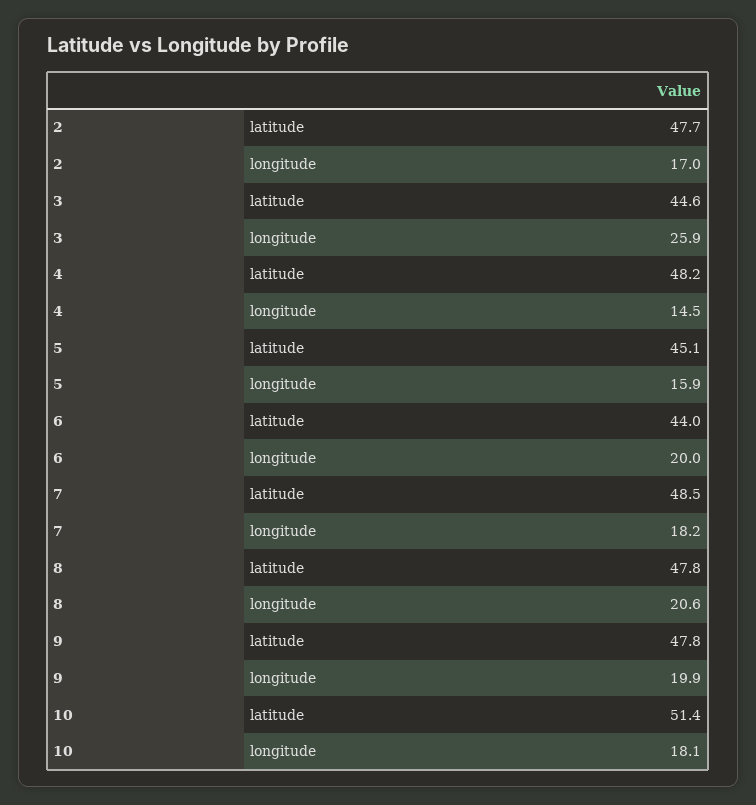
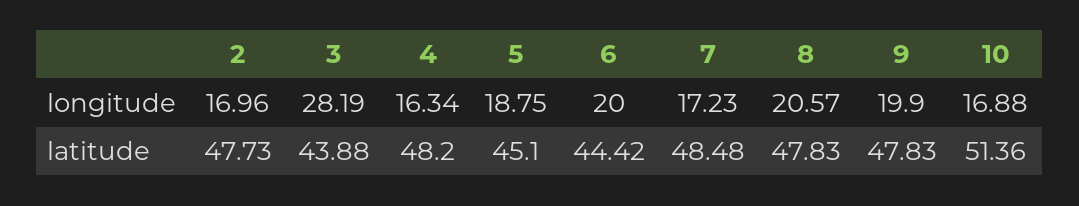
3, latitude: 44.6 -> 43.88
3, longitude: 25.9 -> 28.19
4, longitude: 14.5 -> 16.34
5, longitude: 15.9 -> 18.75
6, latitude: 44 -> 44.42
7, longitude: 18.2 -> 17.23
10, longitude: 18.1 -> 16.88

